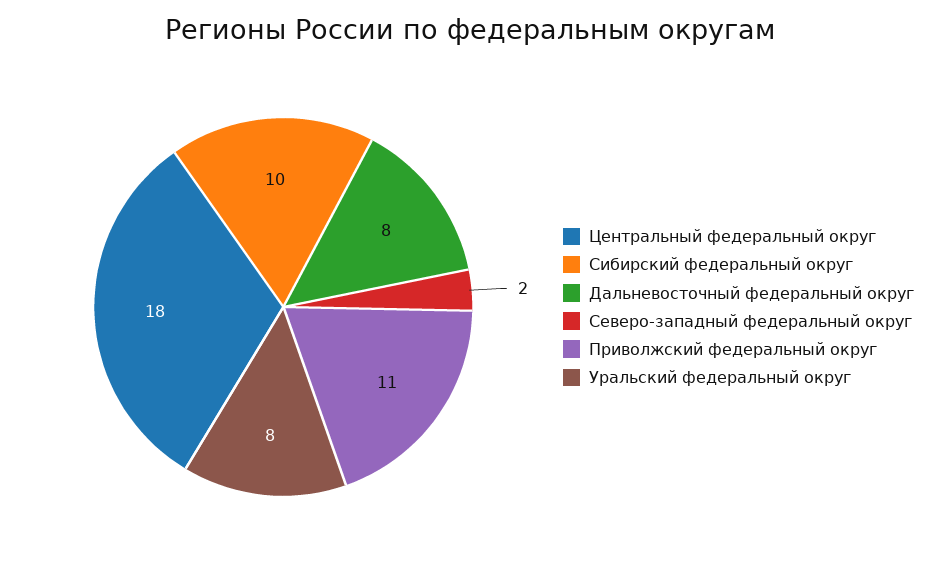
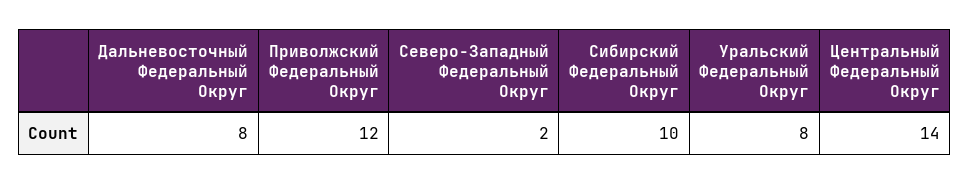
Центральный федеральный округ: 18 -> 14
Приволжский федеральный округ: 11 -> 12

